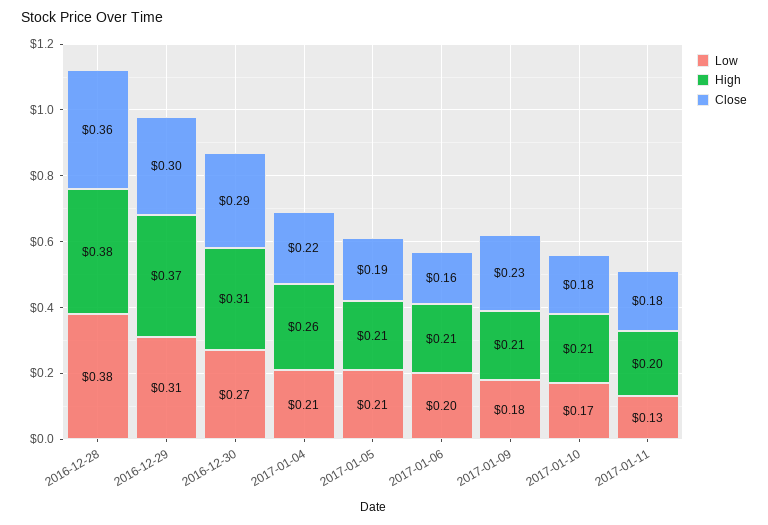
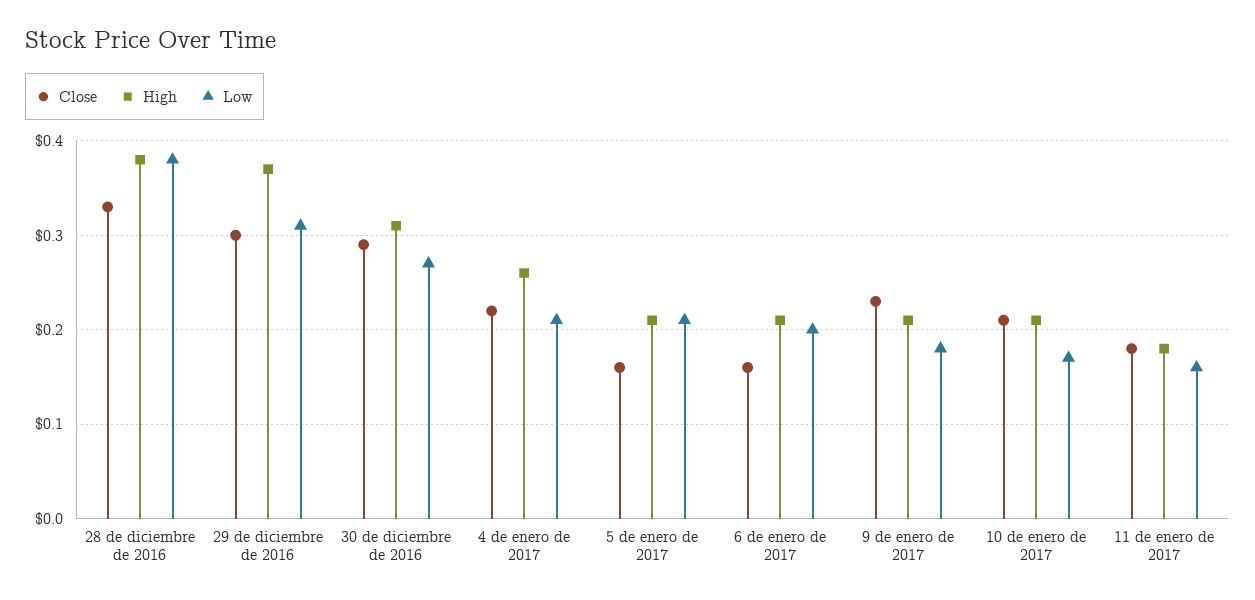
Close, 2016-12-28: 0.36 -> 0.33
Close, 2017-01-05: 0.19 -> 0.16
Close, 2017-01-10: 0.18 -> 0.21
Low, 2017-01-11: 0.13 -> 0.16
High, 2017-01-11: 0.2 -> 0.18

